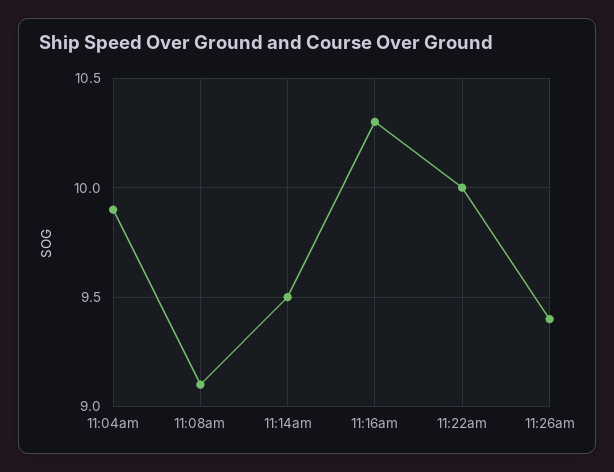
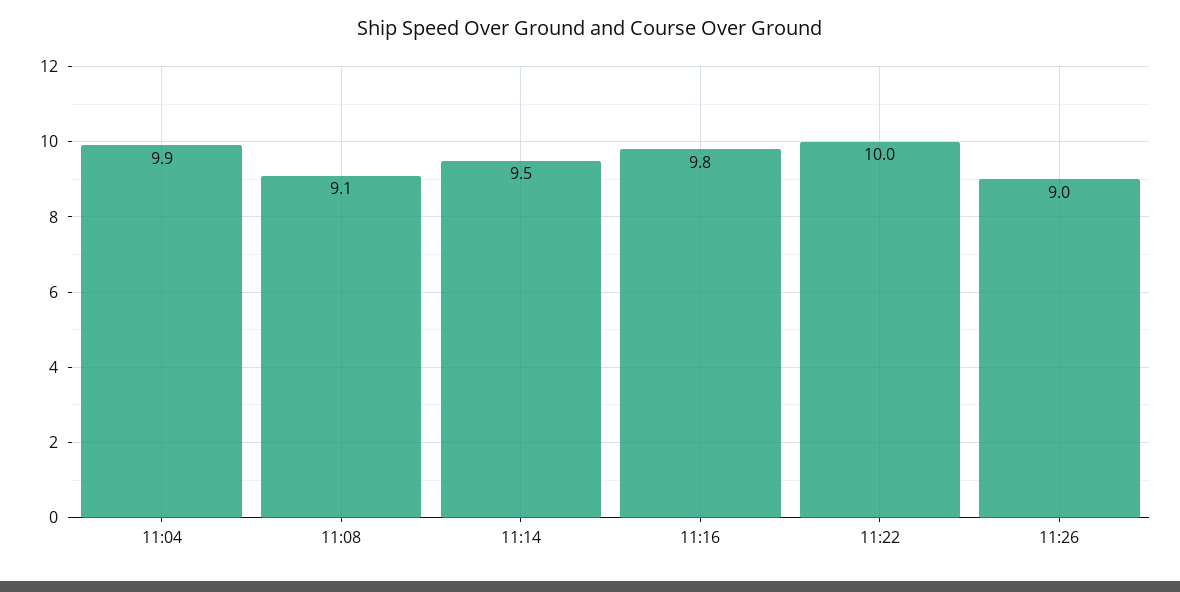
11:16am: 10.3 -> 9.8
11:26am: 9.4 -> 9

